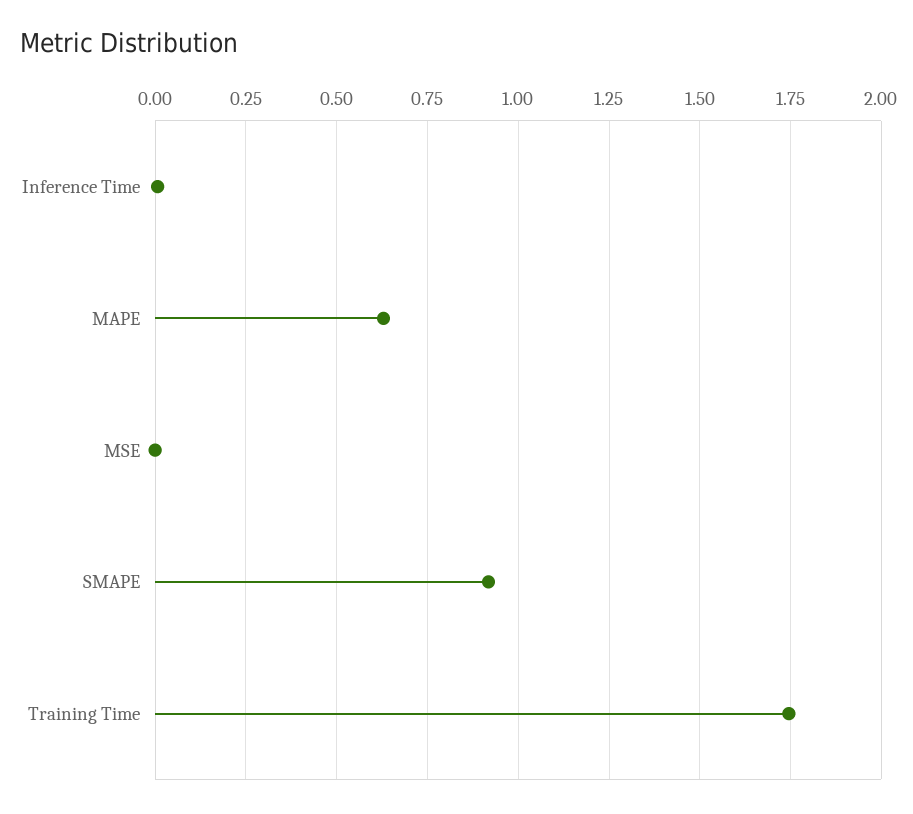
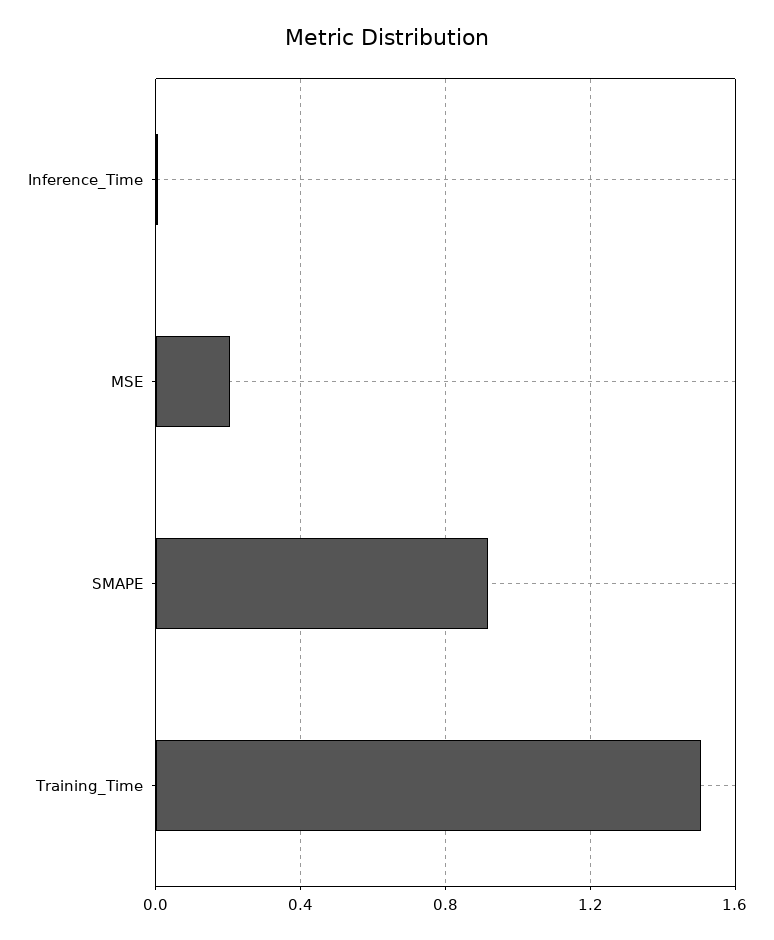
MAPE: 0.625 -> none
MSE: 0 -> 0.2
Training Time: 1.75 -> 1.5

